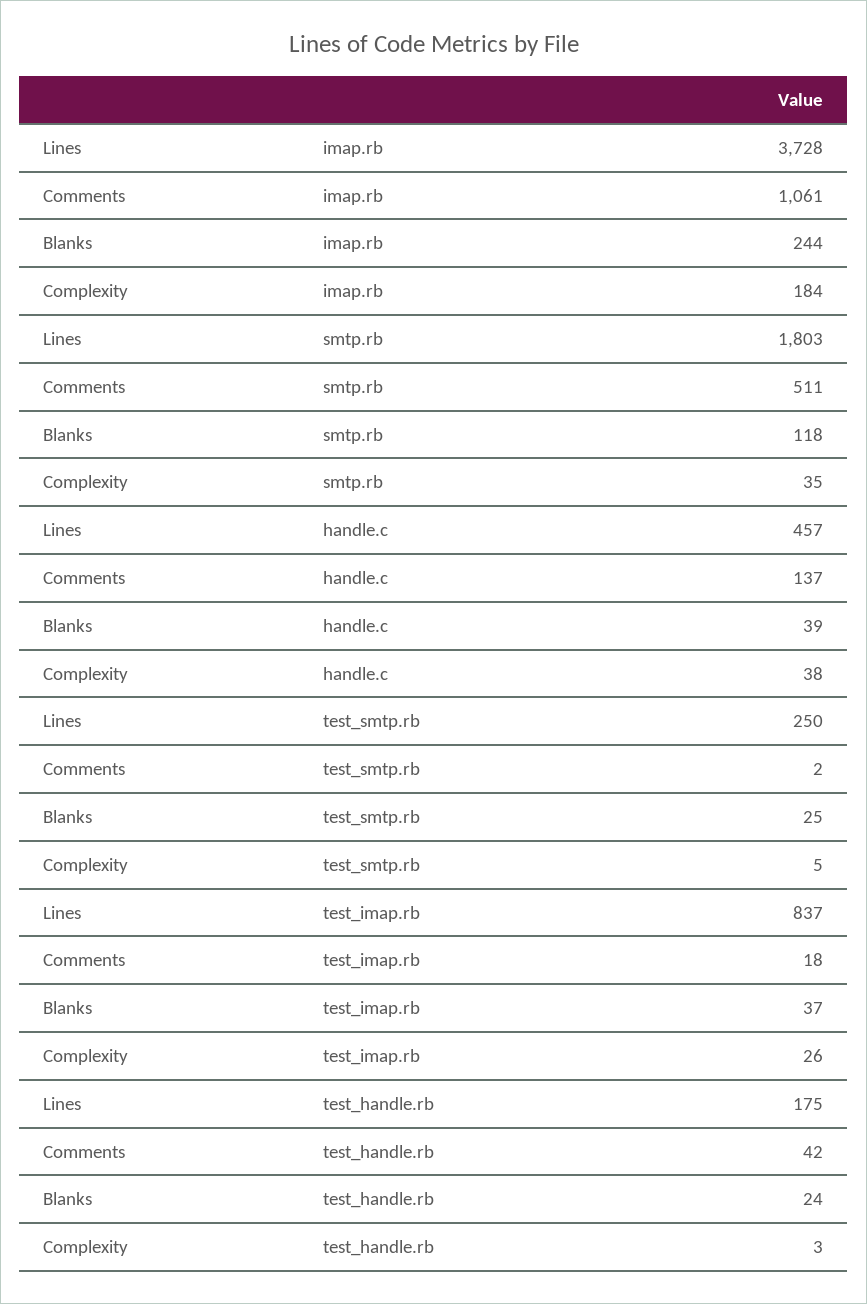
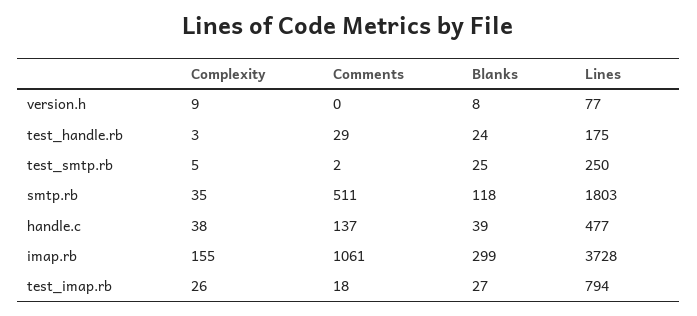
Blanks, imap.rb: 244 -> 299
Complexity, imap.rb: 184 -> 155
Lines, handle.c: 457 -> 477
Lines, test_imap.rb: 837 -> 794
Blanks, test_imap.rb: 37 -> 27
Comments, test_handle.rb: 42 -> 29
Complexity, version.h: none -> 9
Comments, version.h: none -> 0
Blanks, version.h: none -> 8
Lines, version.h: none -> 77

